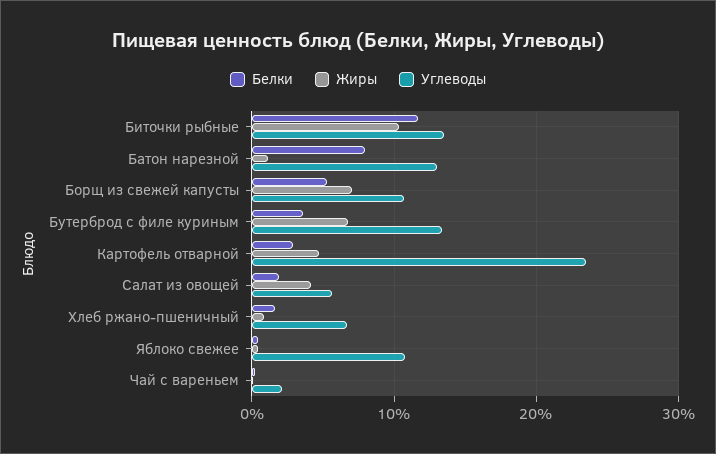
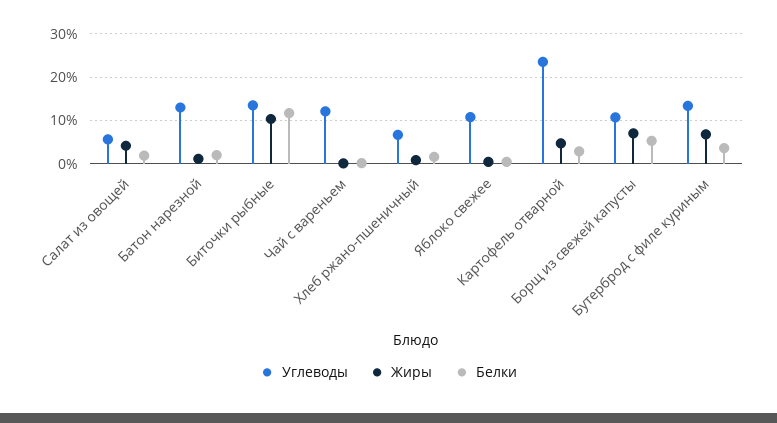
Белки, Батон нарезной: 8 -> 2
Углеводы, Чай с вареньем: 2 -> 12

